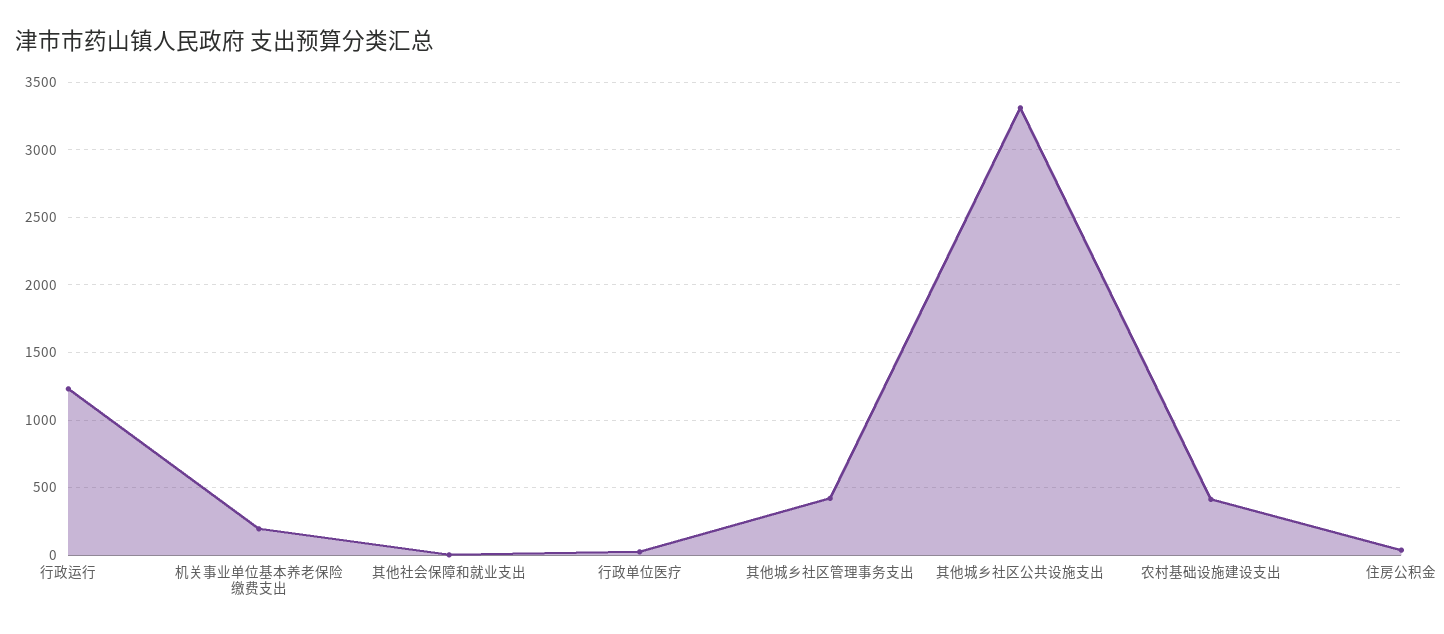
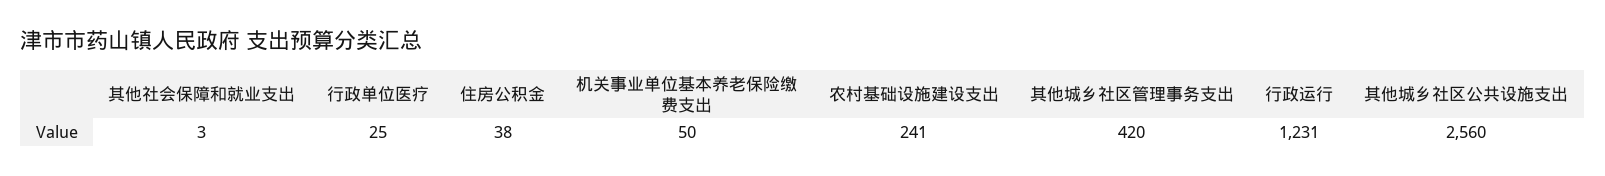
机关事业单位基本养老保险缴费支出: 200 -> 50
其他城乡社区公共设施支出: 3300 -> 2560
农村基础设施建设支出: 400 -> 241

